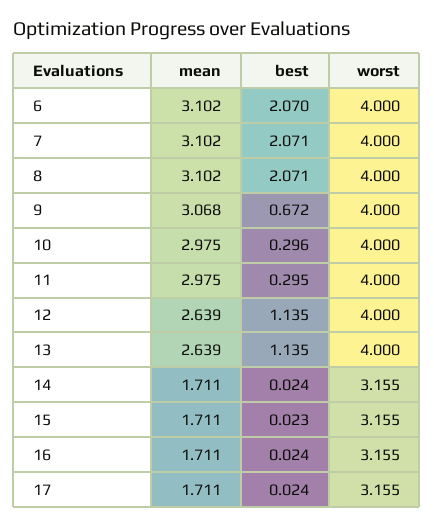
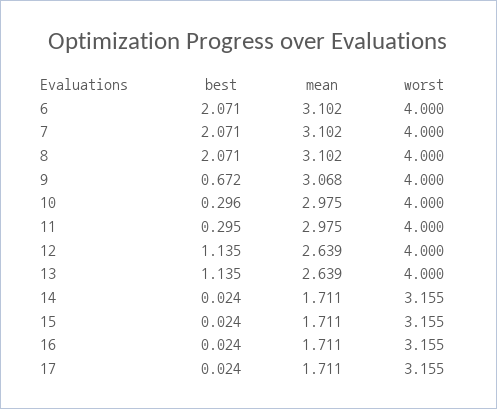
best, 6: 2.07 -> 2.071
best, 15: 0.023 -> 0.024

